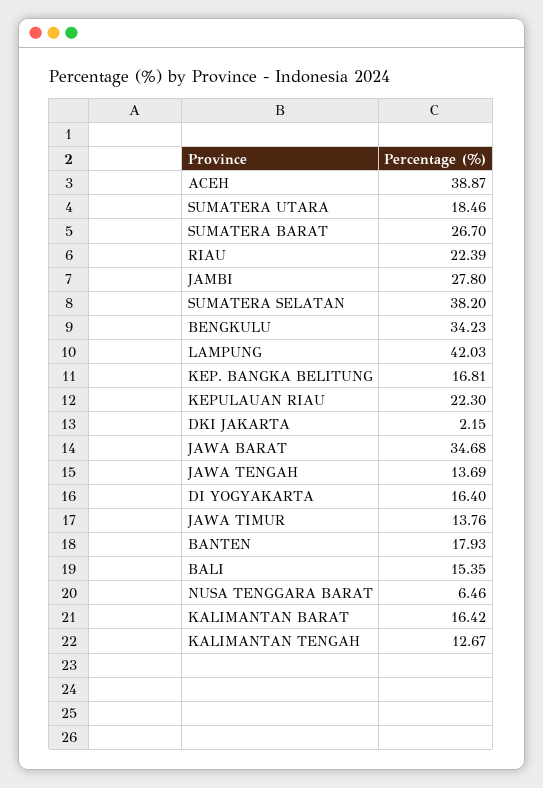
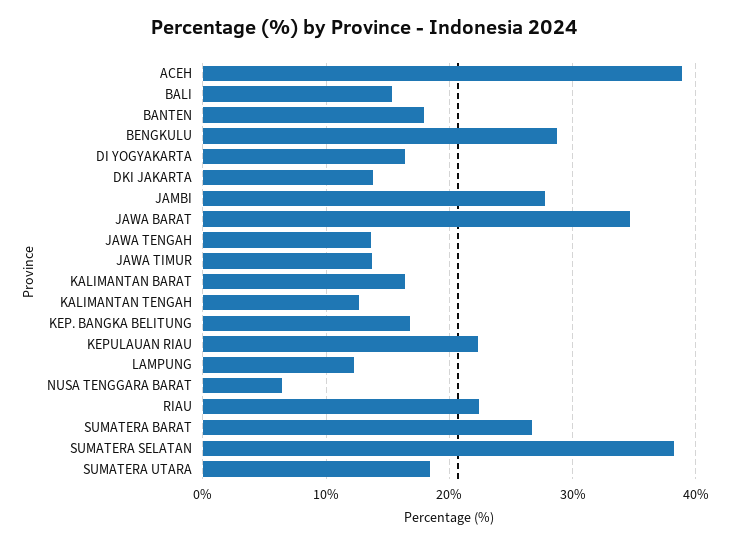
BENGKULU: 34.23 -> 29
LAMPUNG: 42.03 -> 12
DKI JAKARTA: 2.15 -> 14

